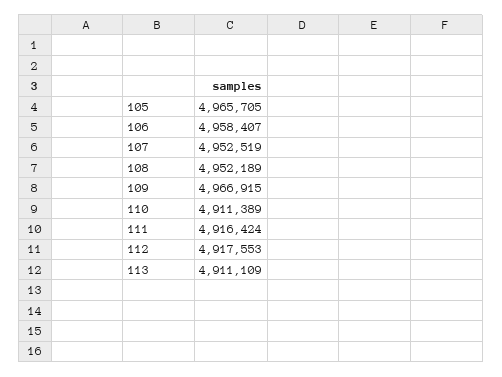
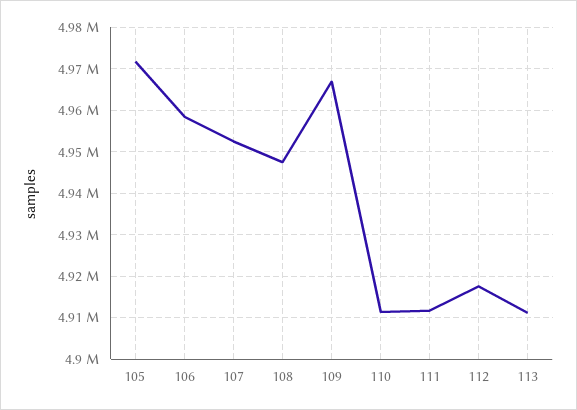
105: 4965705 -> 4972000
108: 4952189 -> 4948000
111: 4916424 -> 4912000

